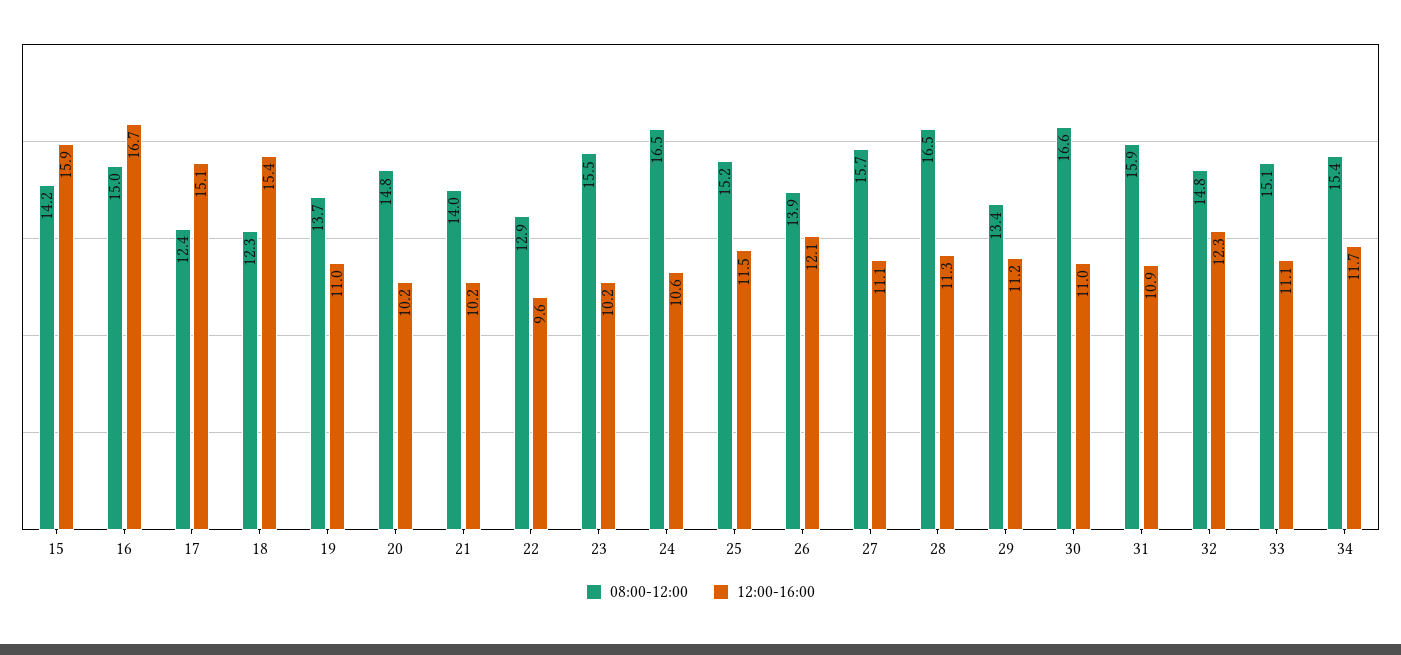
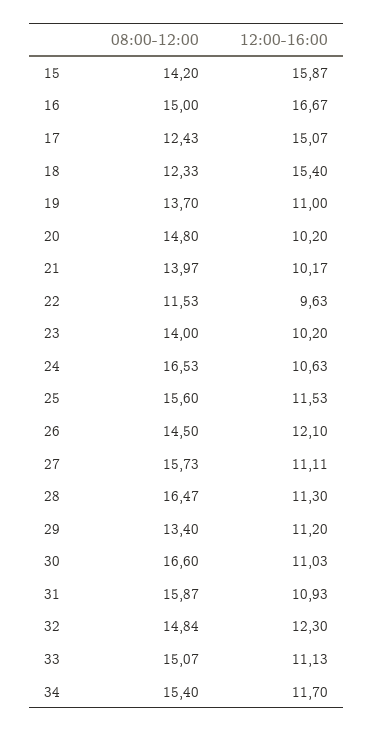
08:00-12:00, 22: 12.9 -> 11.53
08:00-12:00, 23: 15.5 -> 14
08:00-12:00, 25: 15.2 -> 15.6
08:00-12:00, 26: 13.9 -> 14.5

